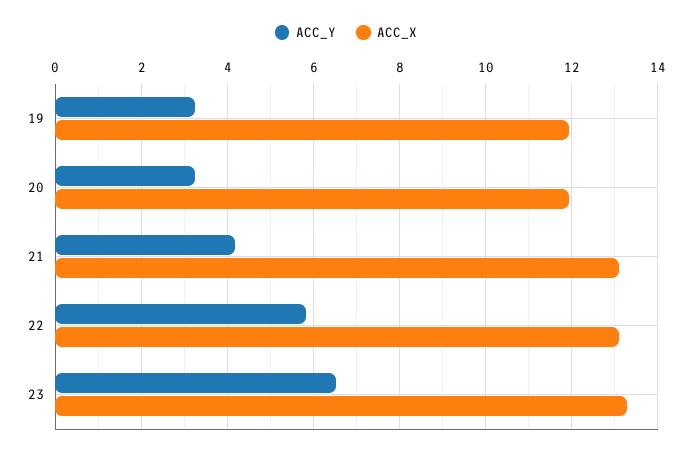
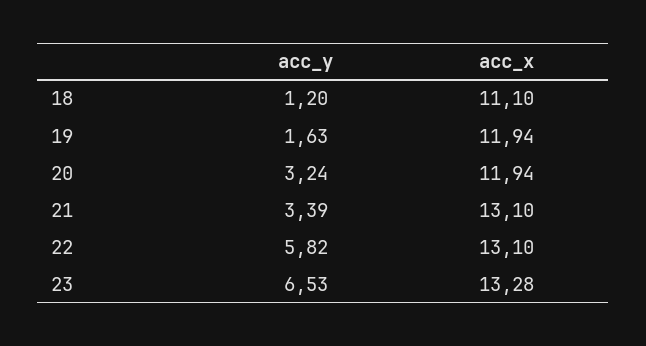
ACC_Y, 19: 3.2 -> 1.63
ACC_Y, 21: 4.2 -> 3.39
ACC_Y, 18: none -> 1.2
ACC_X, 18: none -> 11.1

